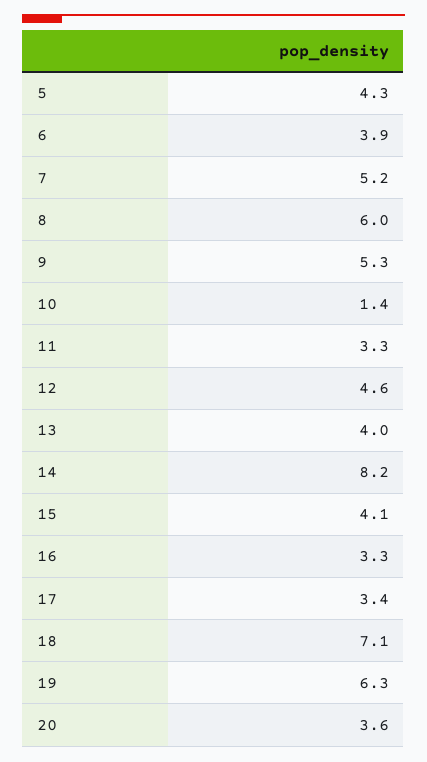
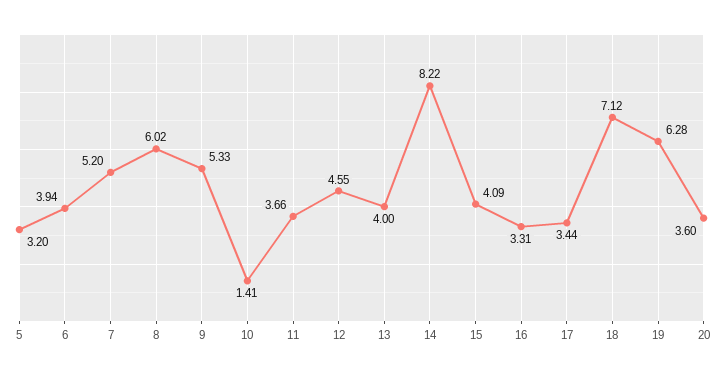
5: 4.3 -> 3.2
11: 3.3 -> 3.66

